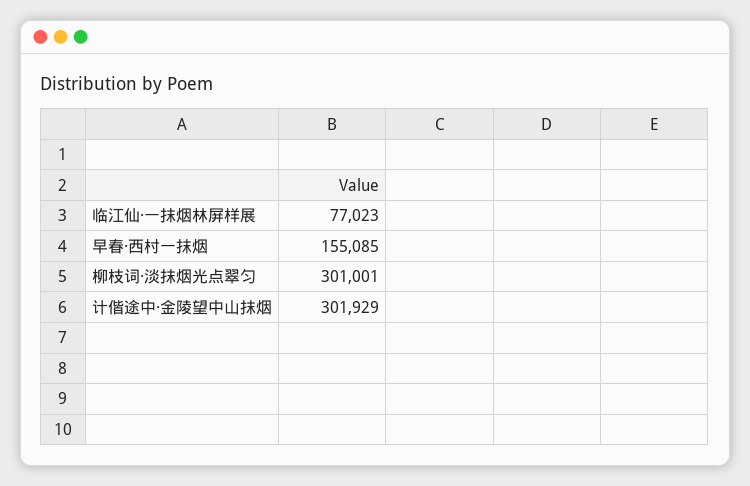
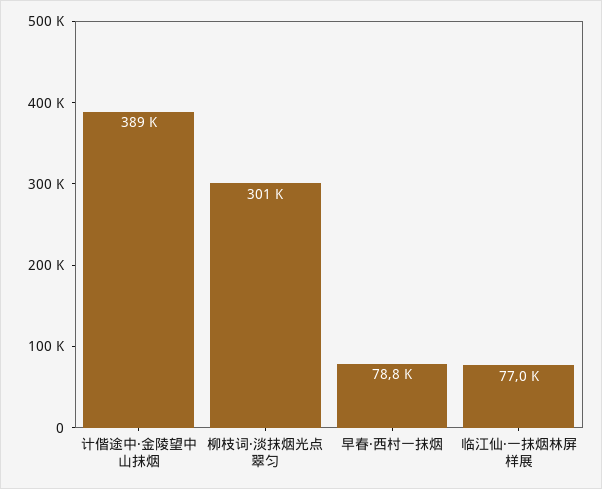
早春·西村一抹烟: 155085 -> 78800
计偕途中·金陵望中山抹烟: 301929 -> 389000

